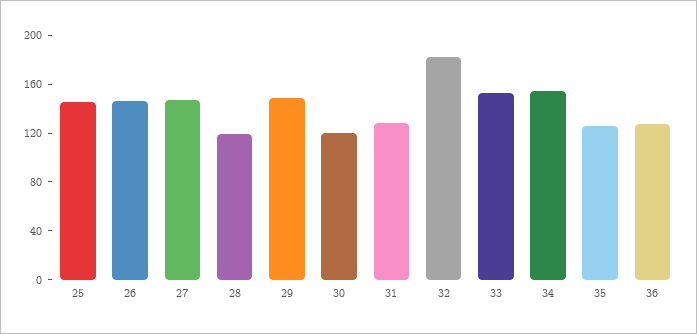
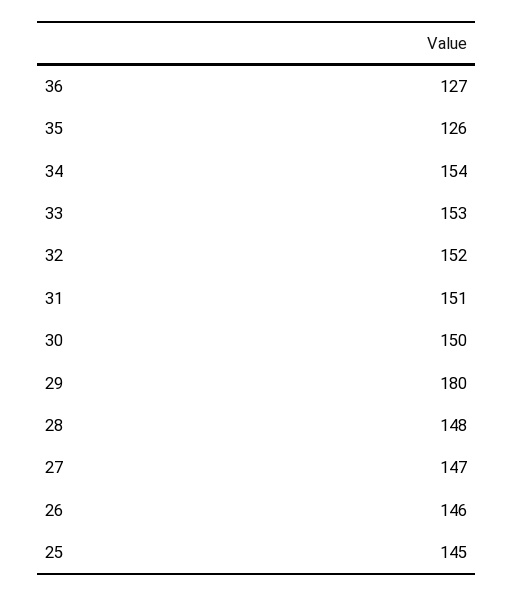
28: 120 -> 148
29: 150 -> 180
30: 120 -> 150
31: 130 -> 151
32: 180 -> 152

